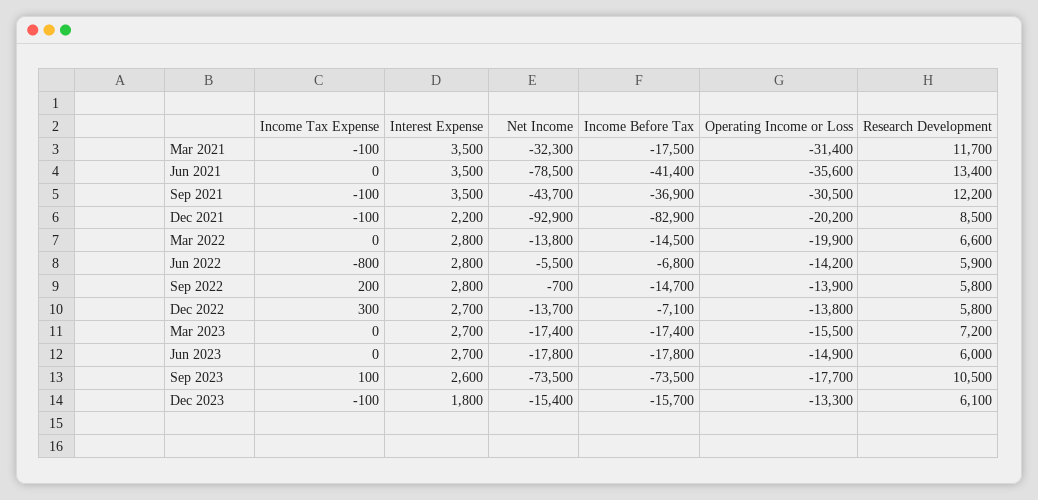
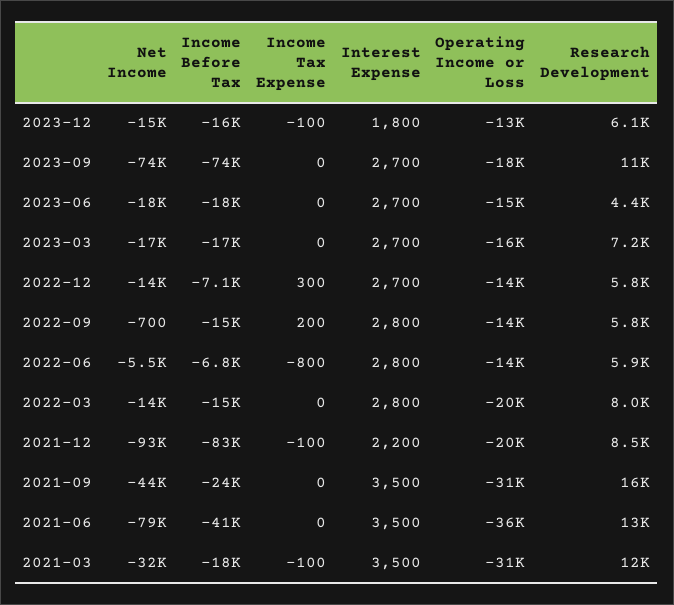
Income Tax Expense, Sep 2021: -100 -> 0
Income Before Tax, Sep 2021: -36900 -> -24000
Research Development, Sep 2021: 12200 -> 16000
Research Development, Mar 2022: 6600 -> 8000
Research Development, Jun 2023: 6000 -> 4400
Income Tax Expense, Sep 2023: 100 -> 0
Interest Expense, Sep 2023: 2600 -> 2700

